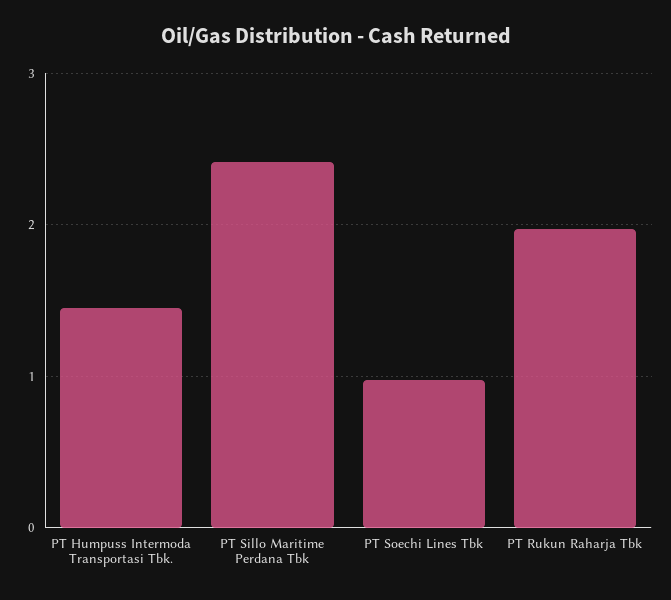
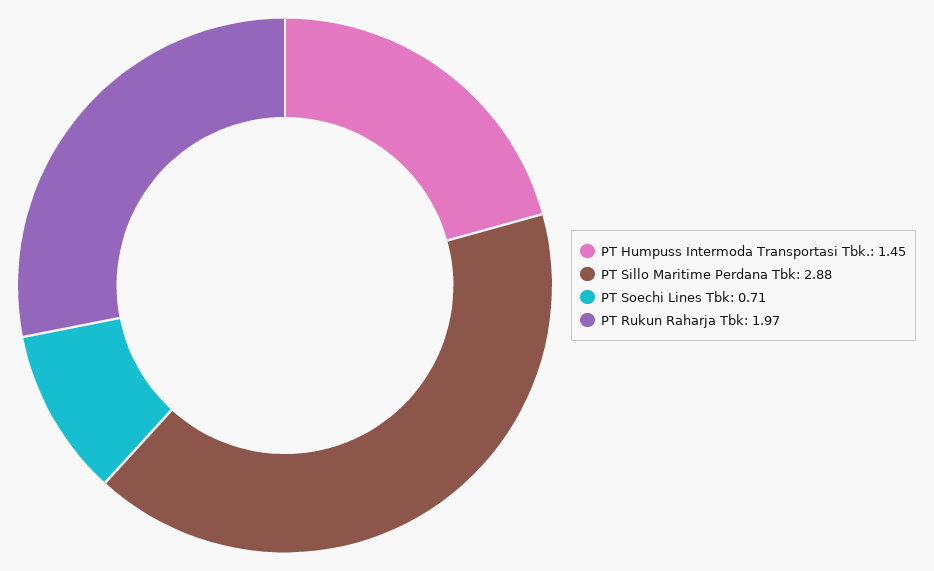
PT Sillo Maritime Perdana Tbk: 2.4 -> 2.88
PT Soechi Lines Tbk: 1 -> 0.71

